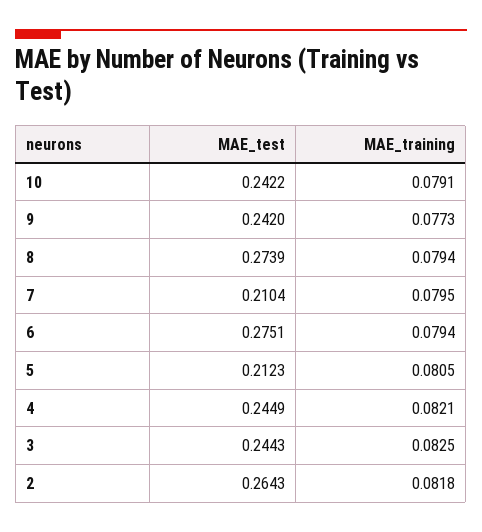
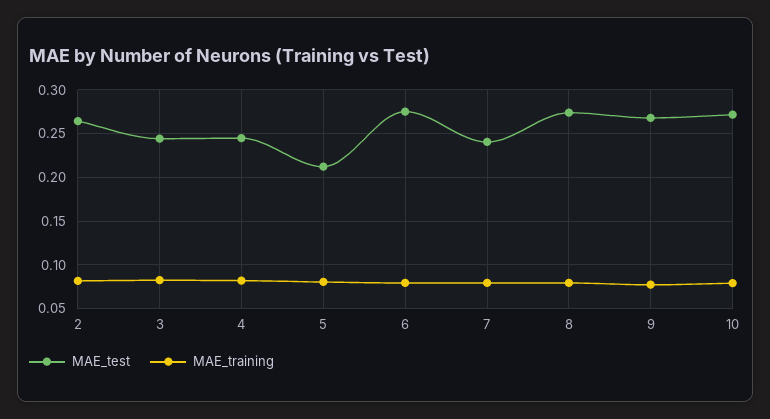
MAE_test, 10: 0.2422 -> 0.27
MAE_test, 9: 0.242 -> 0.27
MAE_test, 7: 0.2104 -> 0.24

